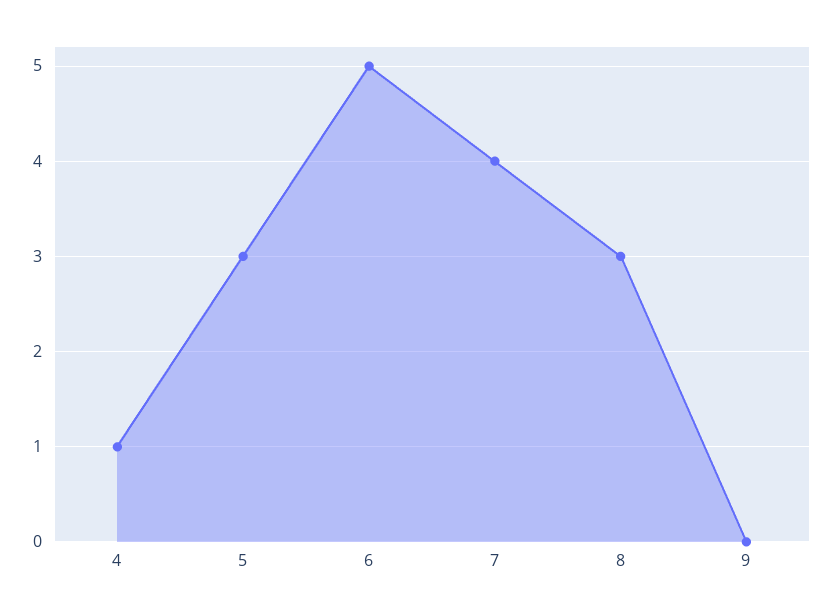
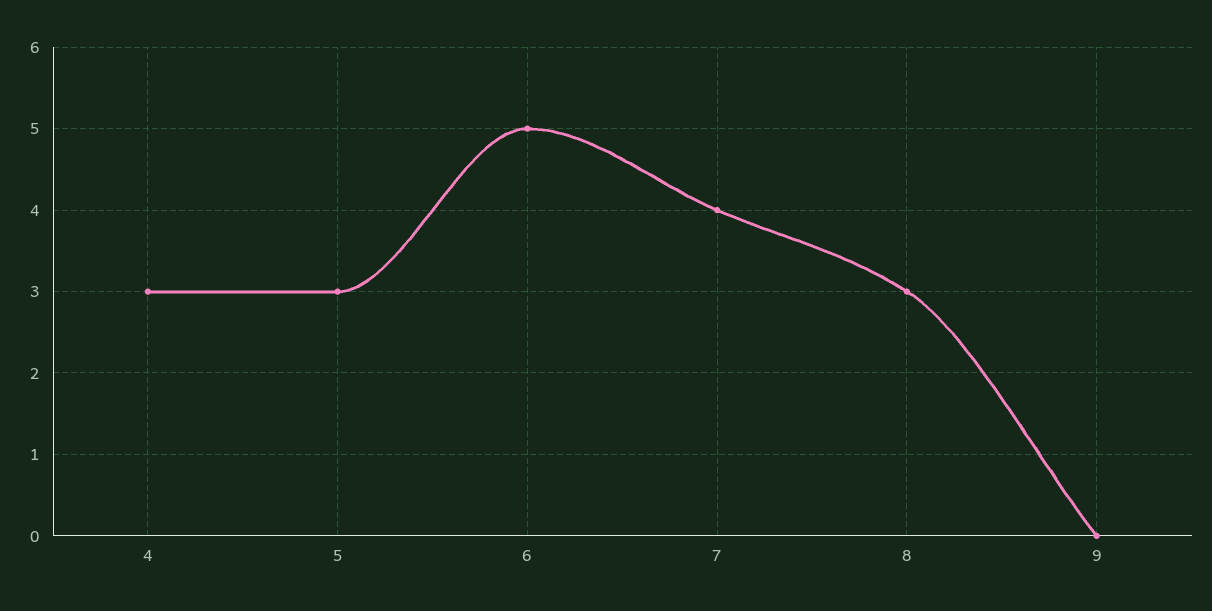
4: 1 -> 3

